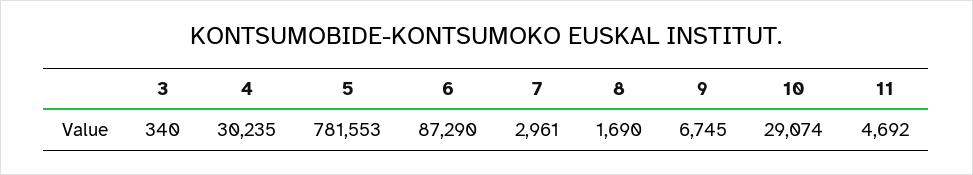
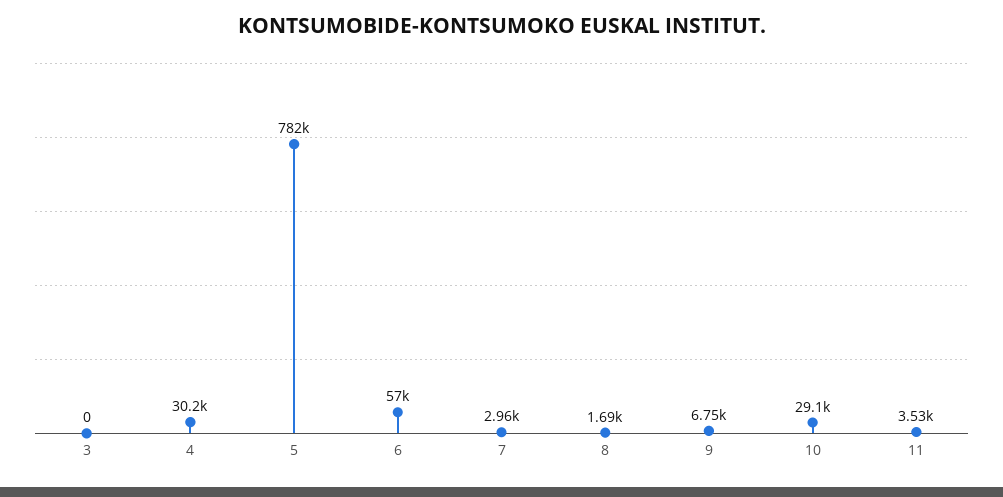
3: 340 -> 0
6: 87290 -> 57000
11: 4692 -> 3530

